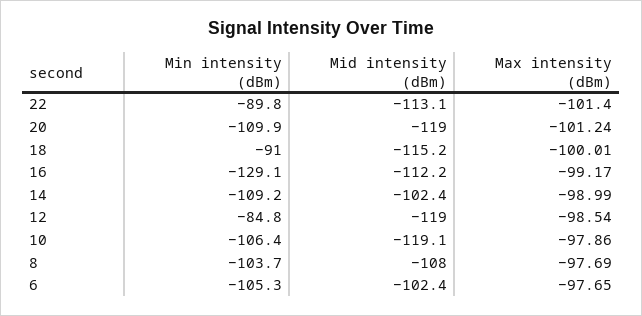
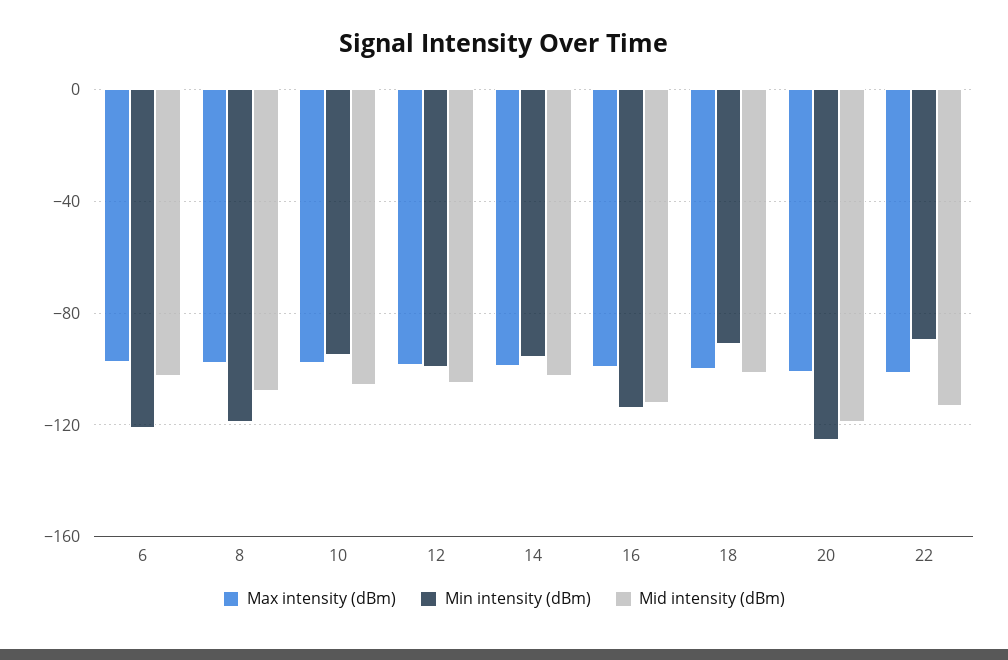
Min intensity (dBm), 20: -109.9 -> -125
Mid intensity (dBm), 18: -115.2 -> -100
Min intensity (dBm), 16: -129.1 -> -115
Min intensity (dBm), 14: -109.2 -> -95
Min intensity (dBm), 12: -84.8 -> -100
Mid intensity (dBm), 12: -119 -> -105
Min intensity (dBm), 10: -106.4 -> -95
Mid intensity (dBm), 10: -119.1 -> -105
Min intensity (dBm), 8: -103.7 -> -120
Min intensity (dBm), 6: -105.3 -> -120

